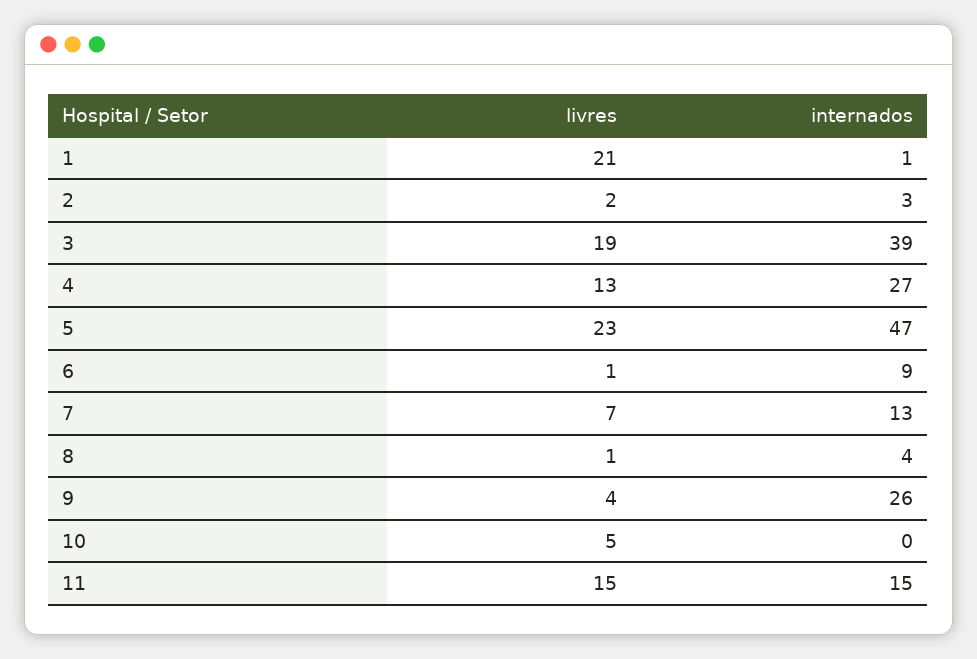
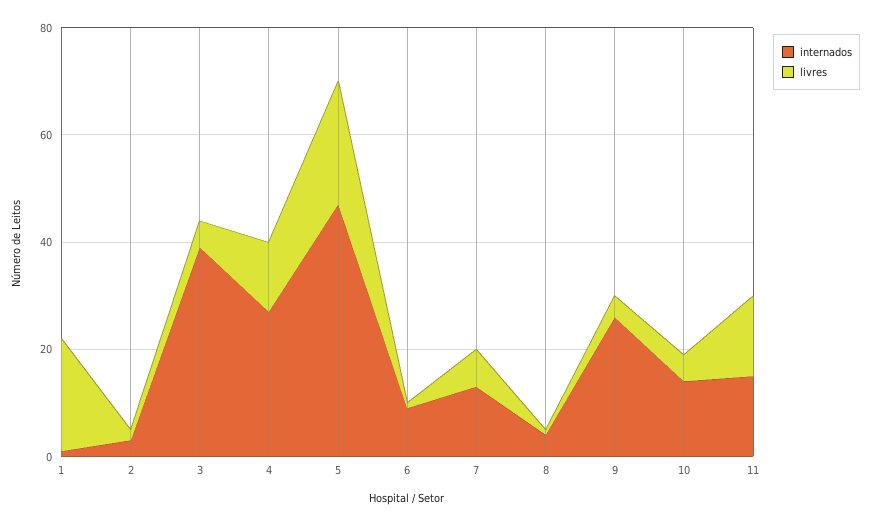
livres, 3: 19 -> 5
internados, 10: 0 -> 15

